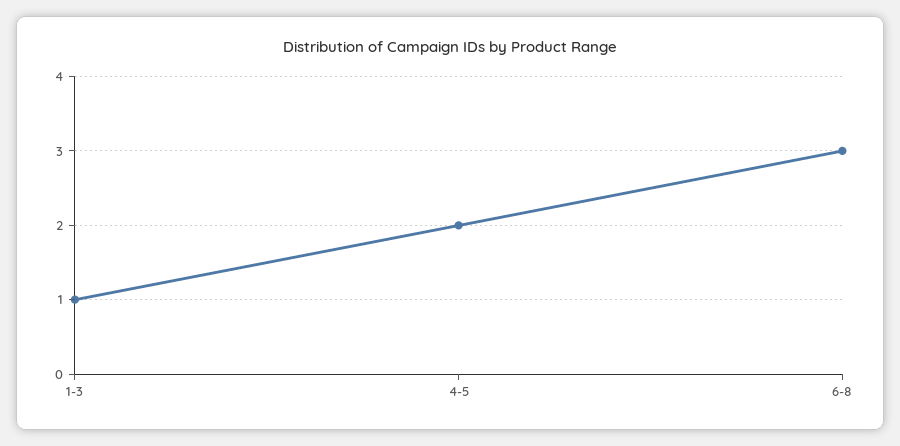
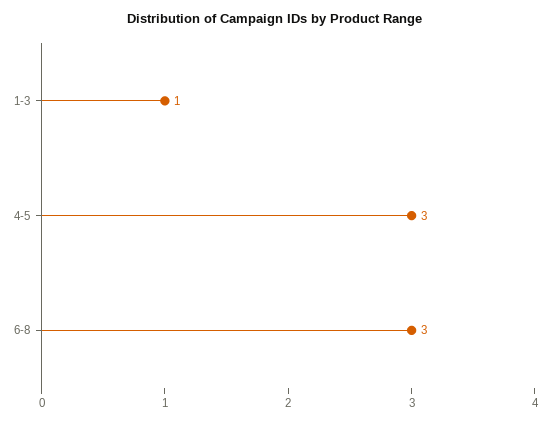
4-5: 2 -> 3

